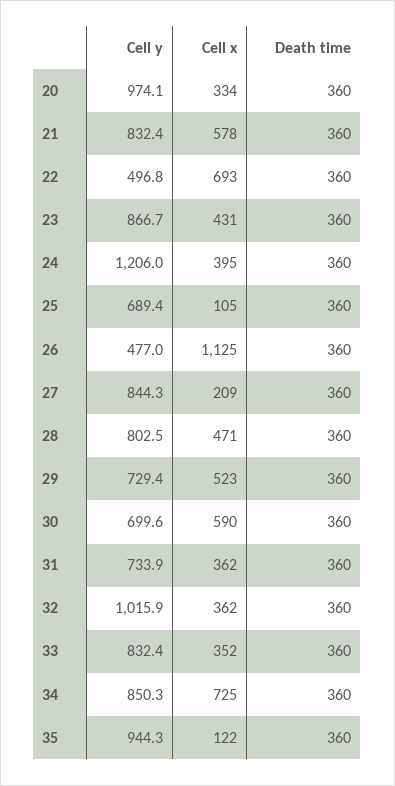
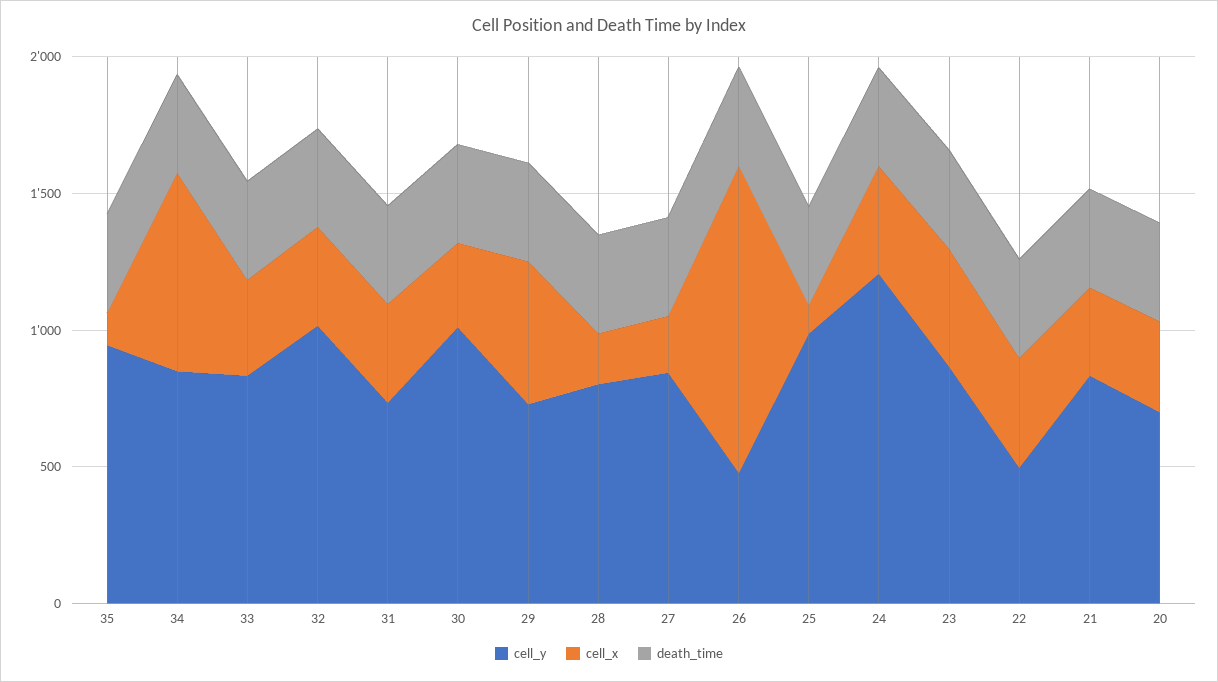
Cell y, 20: 974.1 -> 700
Cell x, 21: 578 -> 300
Cell x, 22: 693 -> 400
Cell y, 25: 689.4 -> 1000
Cell x, 28: 471 -> 200
Cell y, 30: 699.6 -> 1000
Cell x, 30: 590 -> 300

